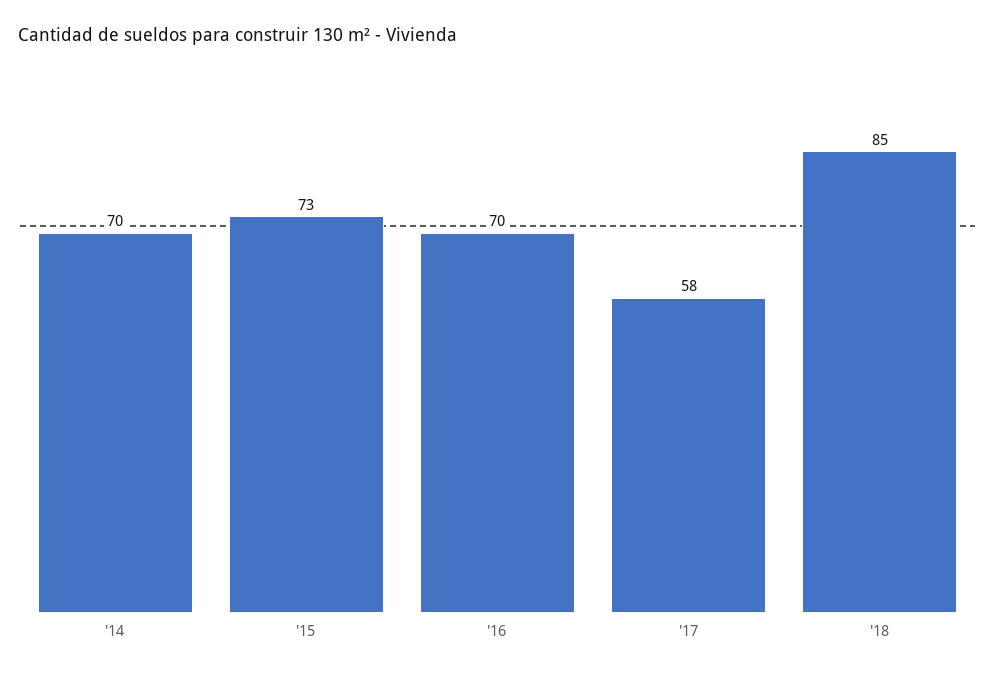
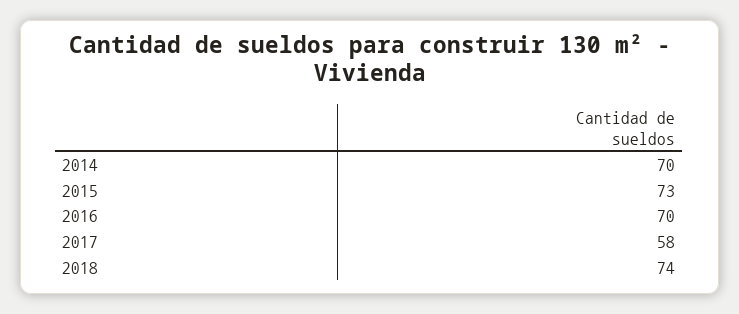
'18: 85 -> 74

